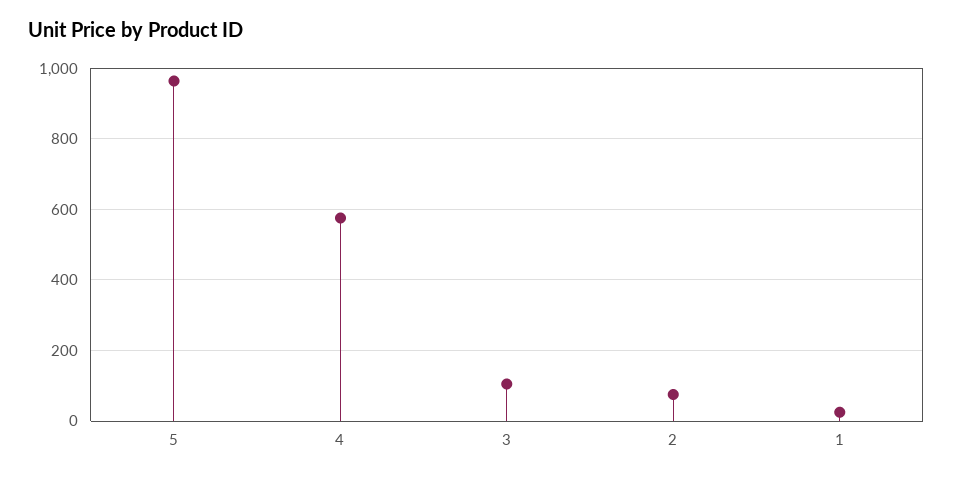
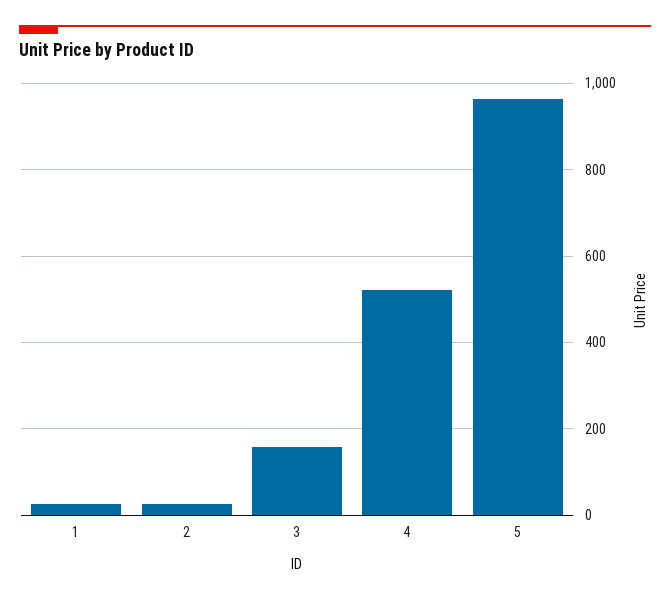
4: 580 -> 520
3: 100 -> 160
2: 80 -> 20

